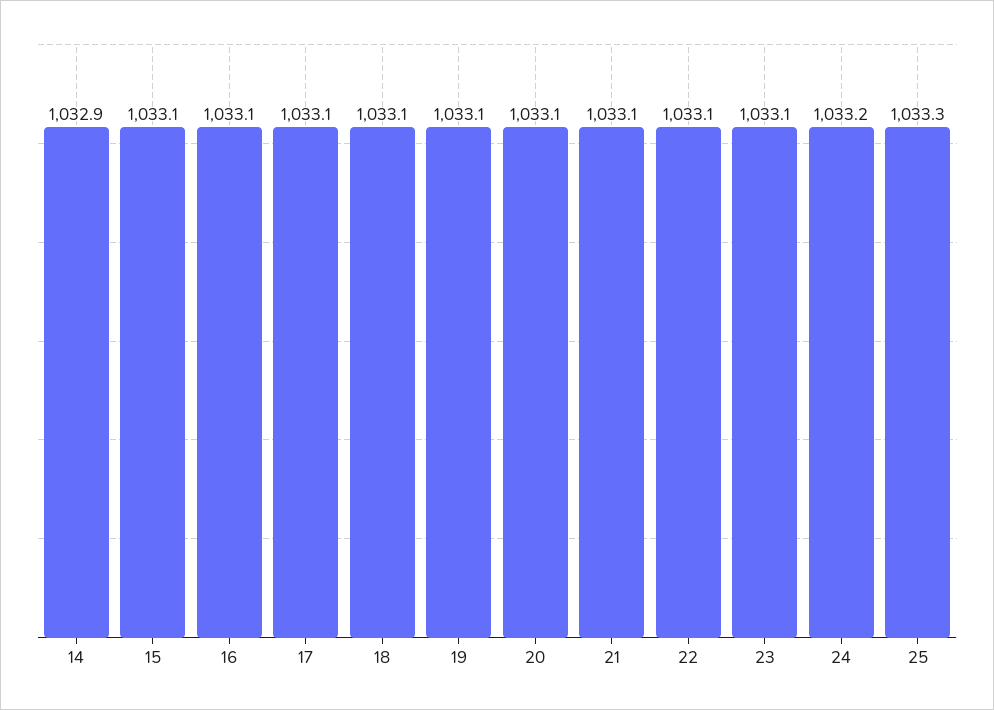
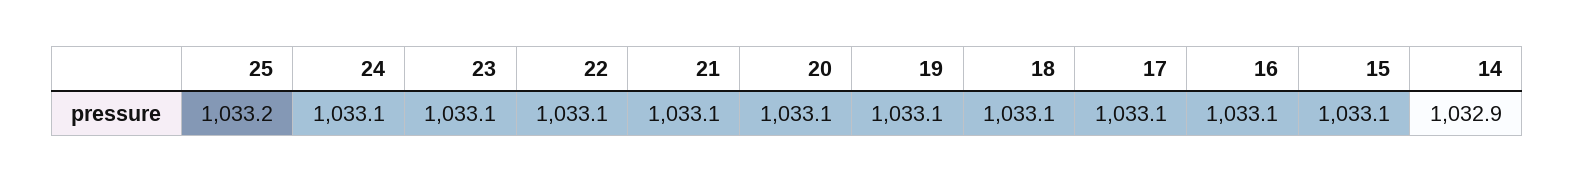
24: 1033.2 -> 1033.1
25: 1033.3 -> 1033.2

